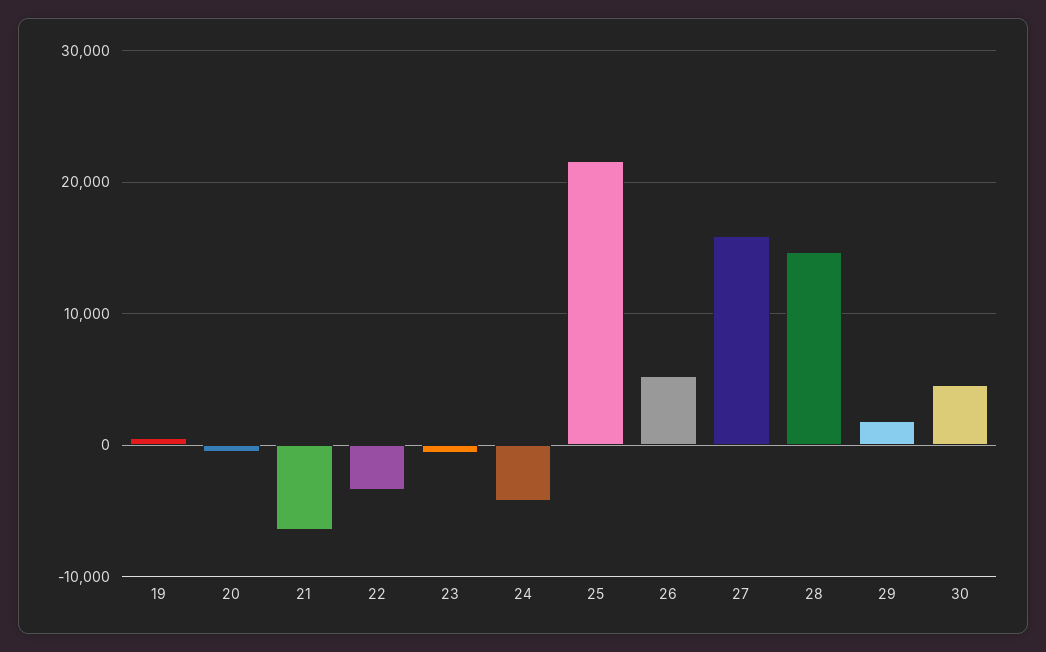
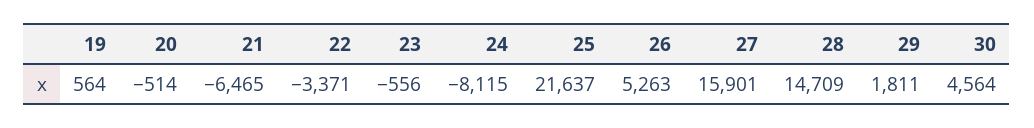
24: -4000 -> -8115

